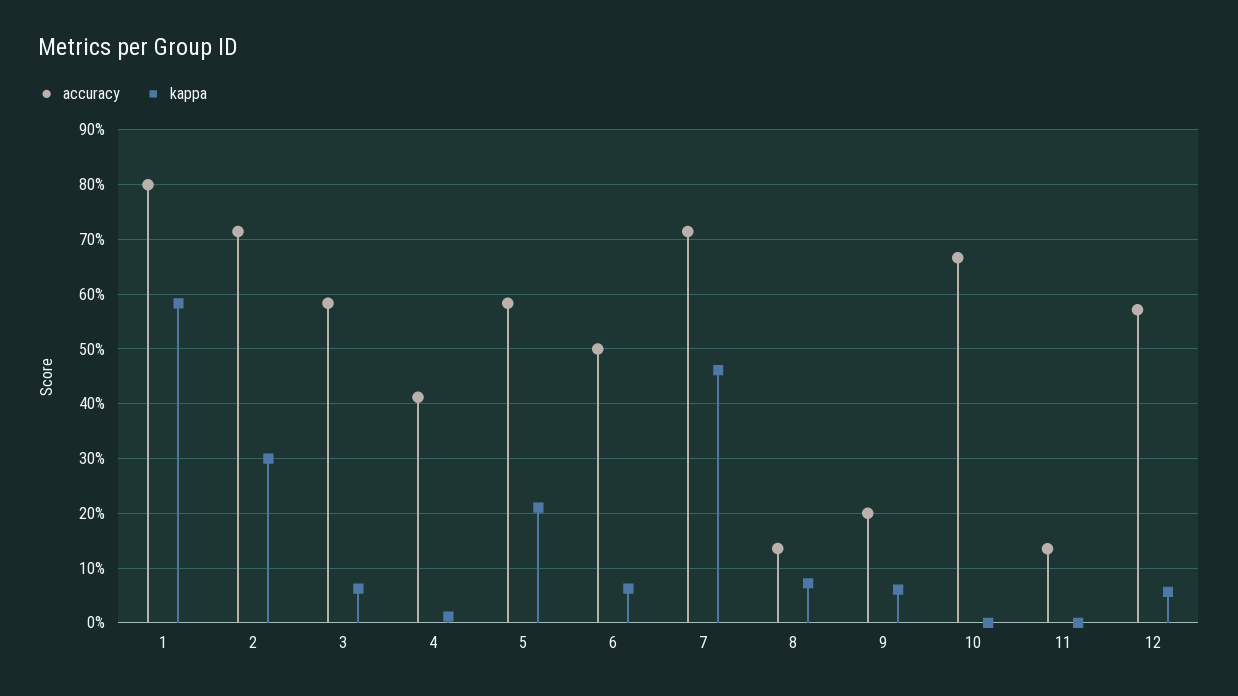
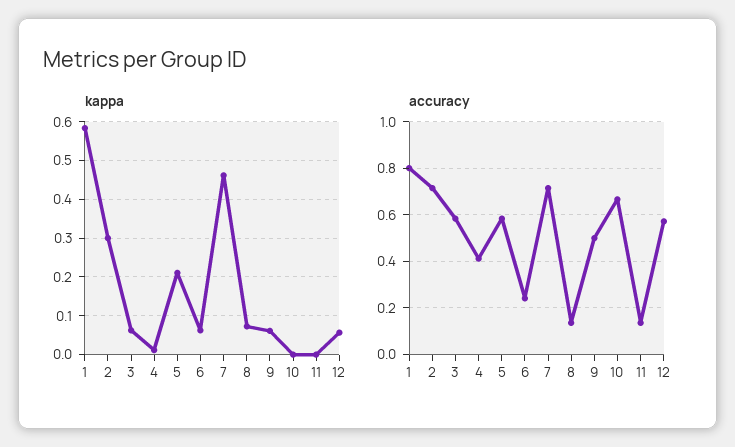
accuracy, 6: 0.5 -> 0.25
accuracy, 9: 0.2 -> 0.5

